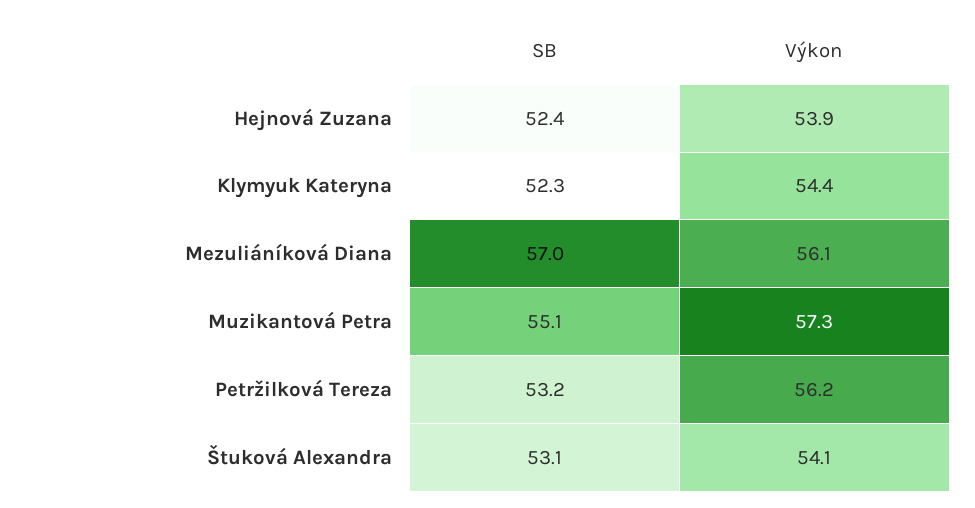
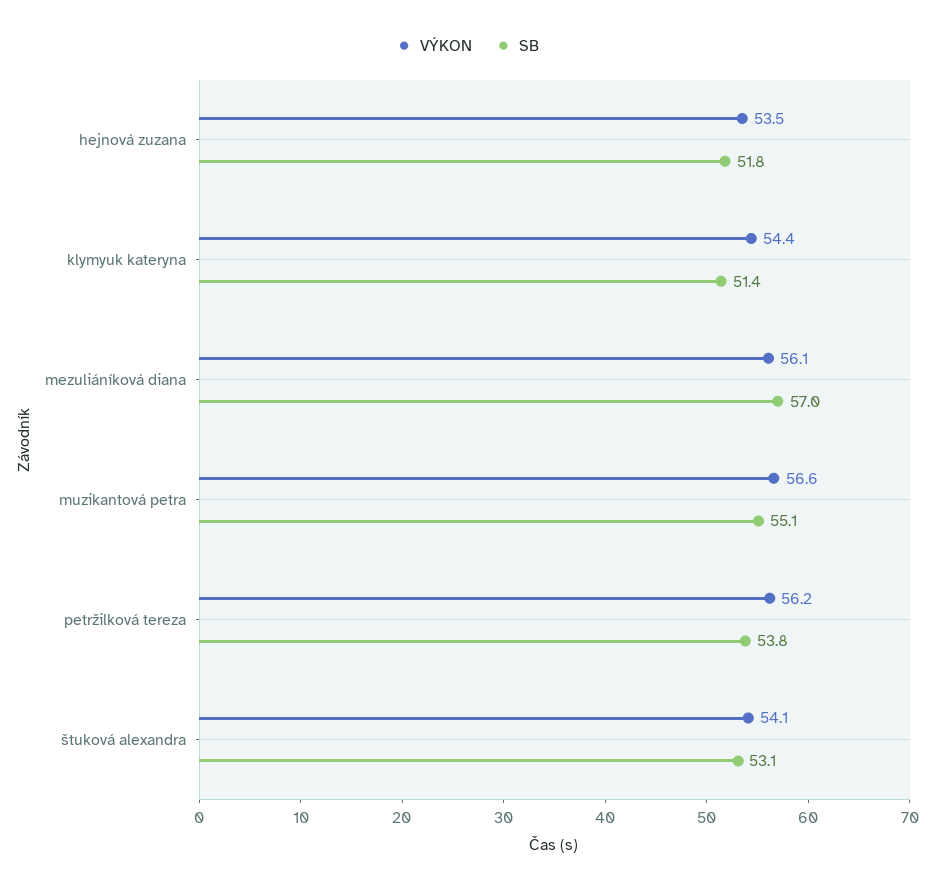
SB, Hejnová Zuzana: 52.4 -> 51.8
Výkon, Hejnová Zuzana: 53.9 -> 53.5
SB, Klymyuk Kateryna: 52.3 -> 51.4
Výkon, Muzikantová Petra: 57.3 -> 56.6
SB, Petržilková Tereza: 53.2 -> 53.8

